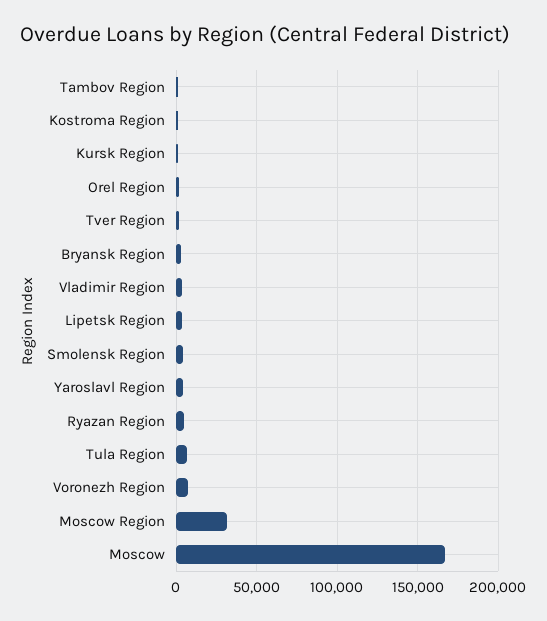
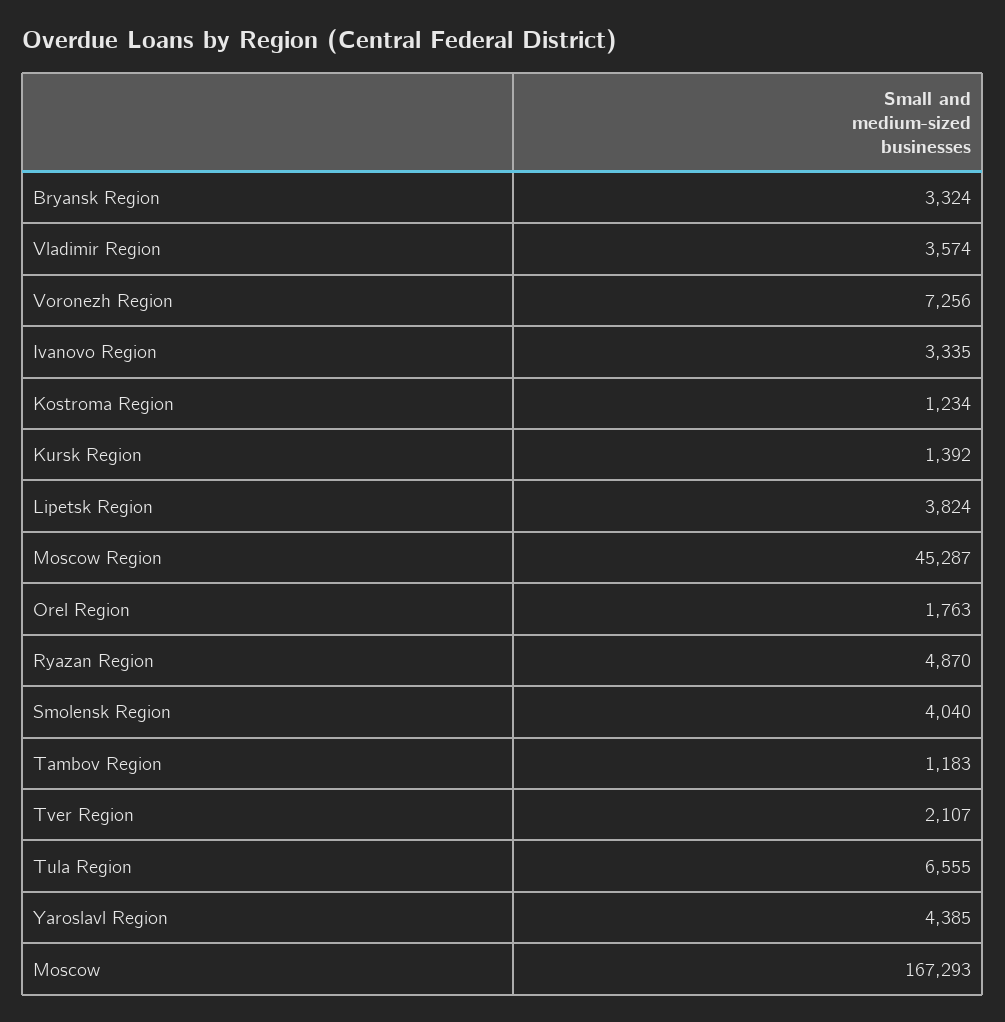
Moscow Region: 30000 -> 45287
Ivanovo Region: none -> 3335

